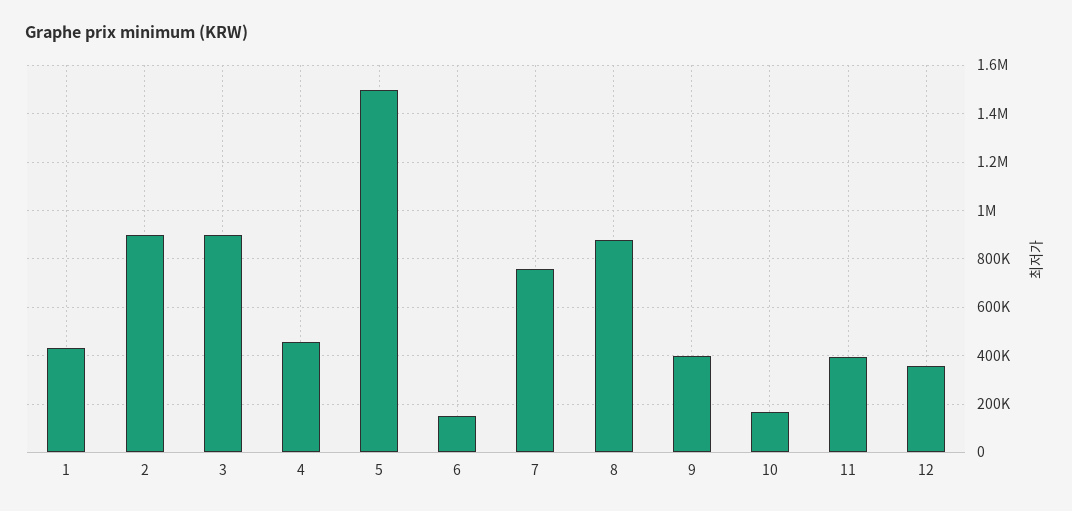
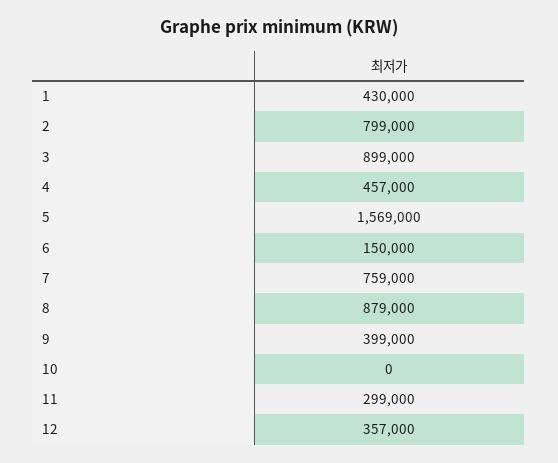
2: 900000 -> 799000
5: 1500000 -> 1569000
10: 175000 -> 0
11: 400000 -> 299000

